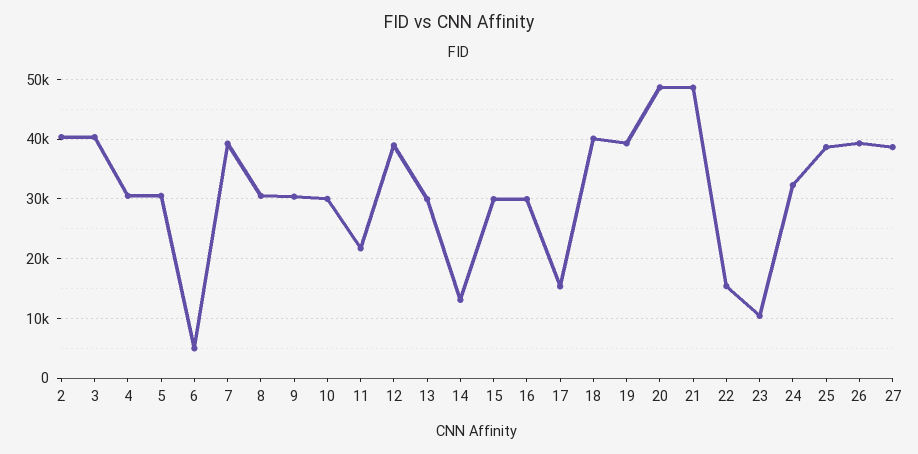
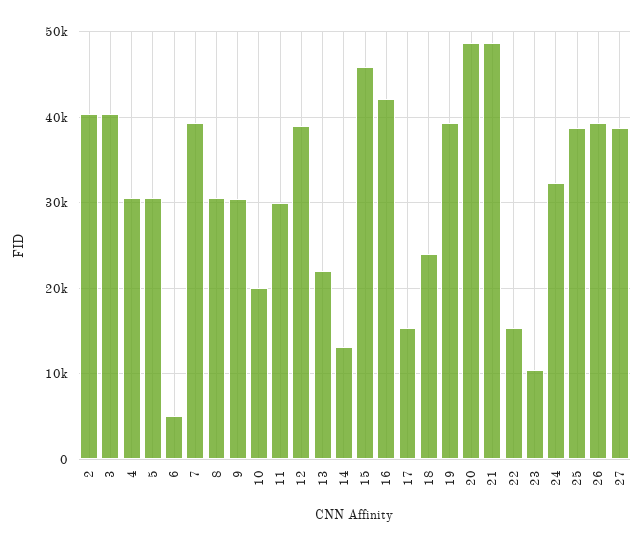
10: 30000 -> 20000
11: 22000 -> 30000
13: 30000 -> 22000
15: 30000 -> 46000
16: 30000 -> 42000
18: 40000 -> 24000

